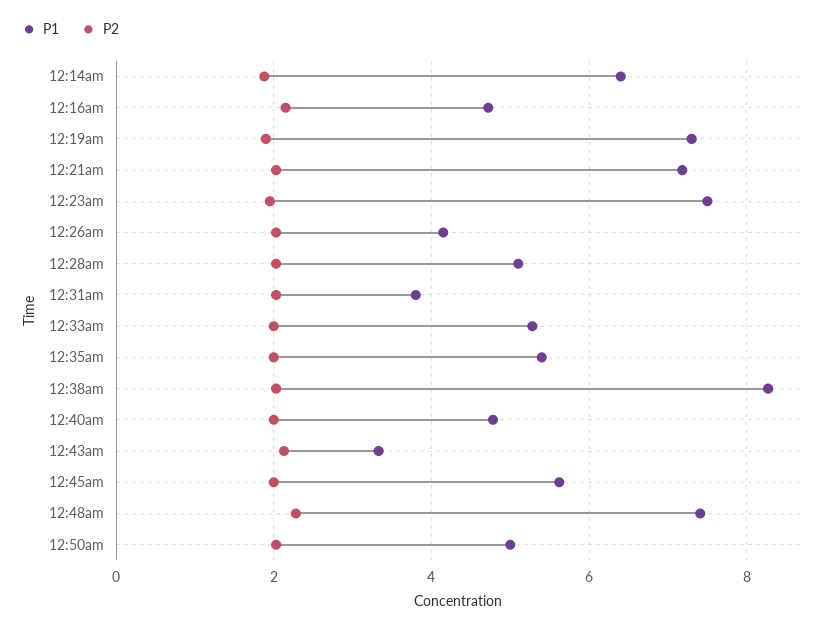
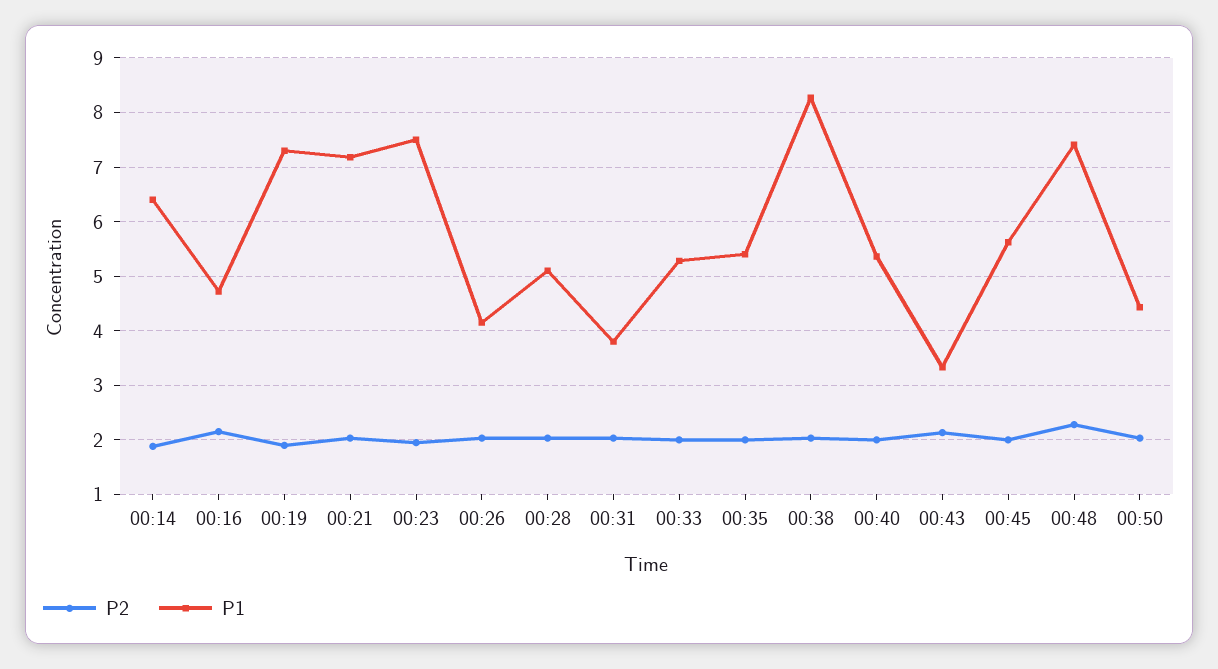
P1, 12:40am: 4.8 -> 5.4
P1, 12:50am: 5 -> 4.4

